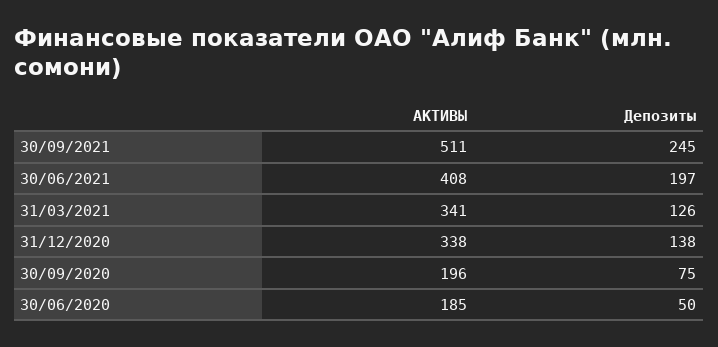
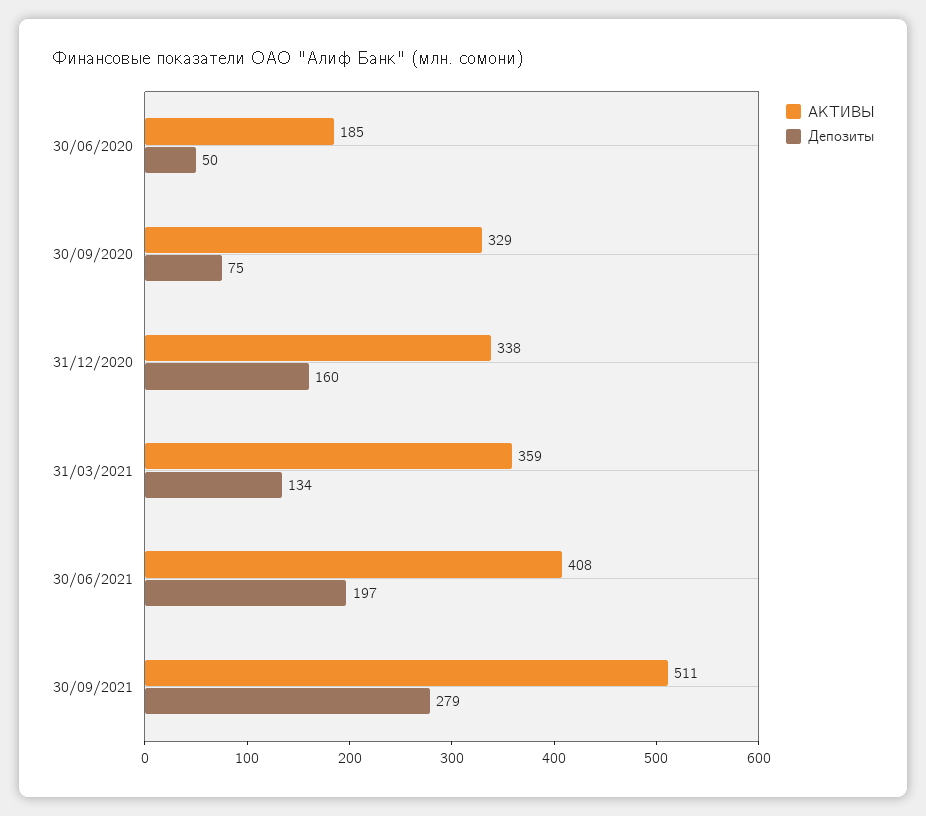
Депозиты, 30/09/2021: 245 -> 279
АКТИВЫ, 31/03/2021: 341 -> 359
Депозиты, 31/03/2021: 126 -> 134
Депозиты, 31/12/2020: 138 -> 160
АКТИВЫ, 30/09/2020: 196 -> 329

